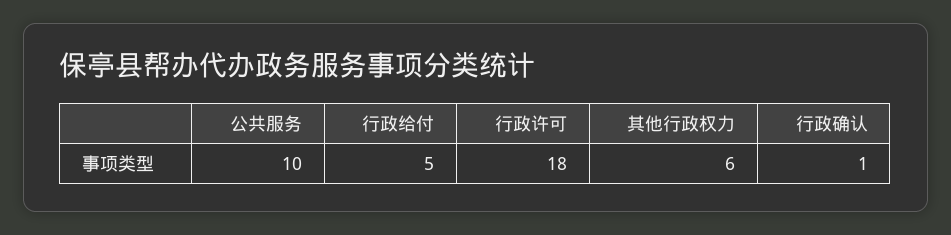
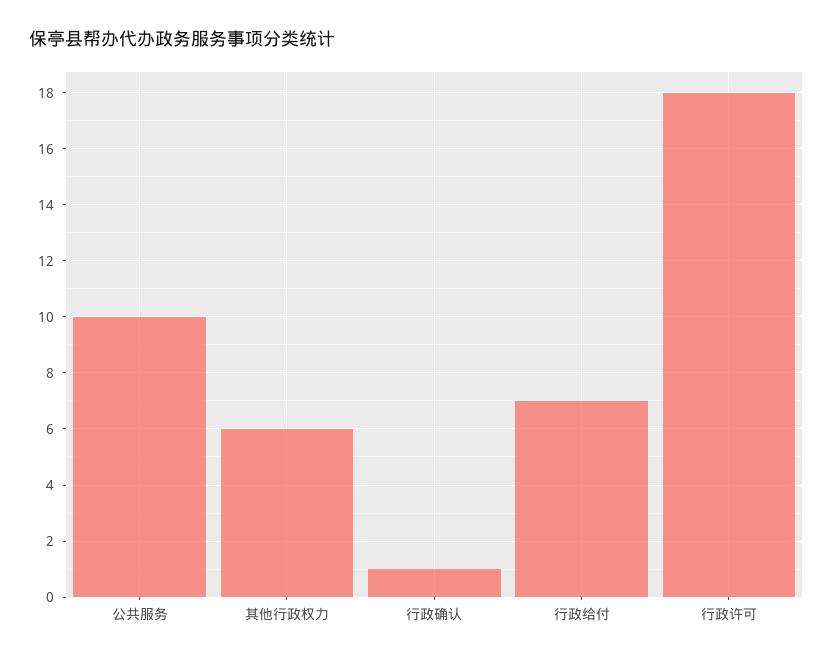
行政给付: 5 -> 7

